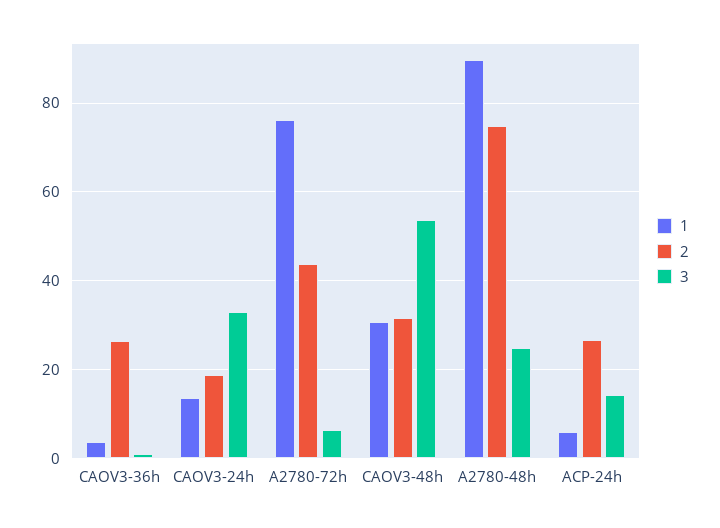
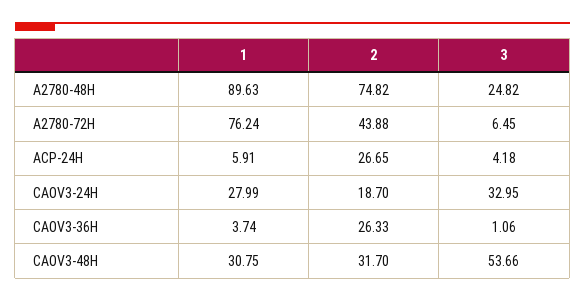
1, CAOV3-24h: 14 -> 27.99
3, ACP-24h: 14 -> 4.18

